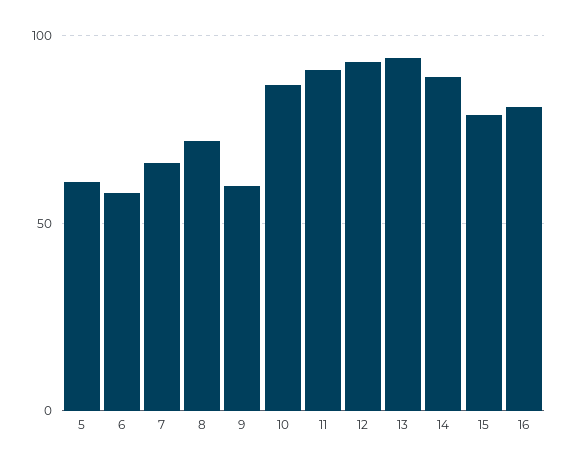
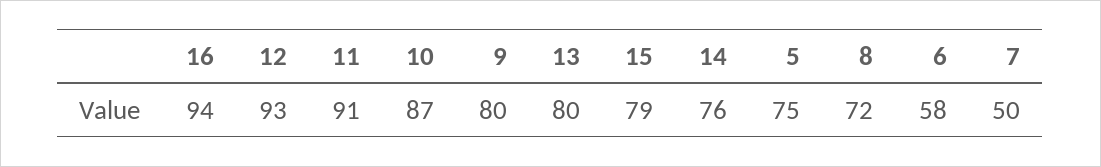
5: 60 -> 75
7: 65 -> 50
9: 60 -> 80
13: 95 -> 80
14: 90 -> 76
16: 80 -> 94

